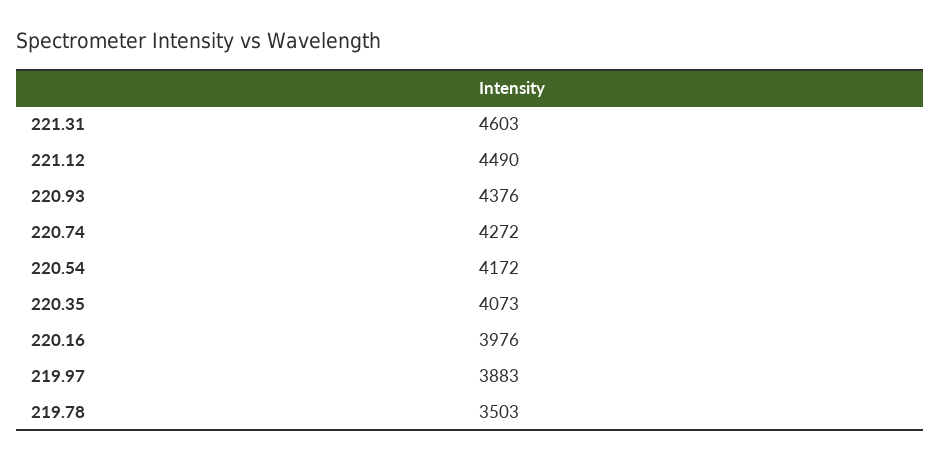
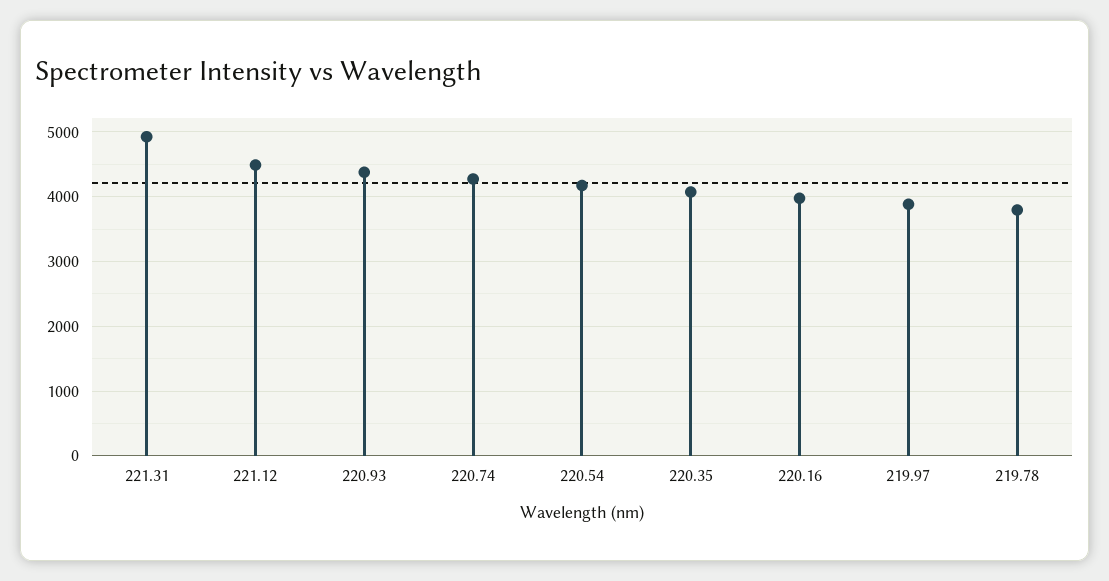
221.31: 4603 -> 4900
219.78: 3503 -> 3800

